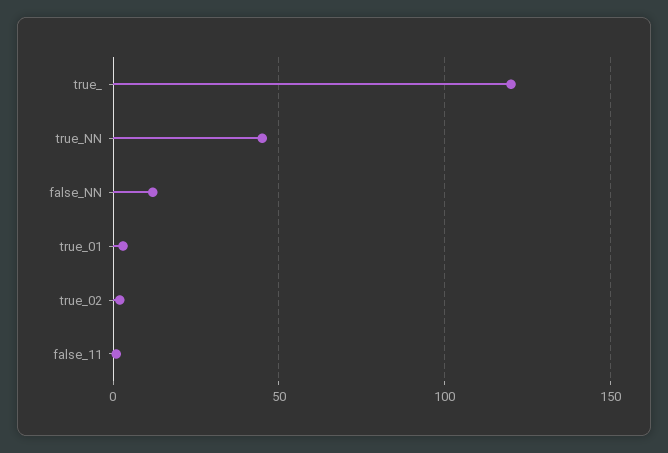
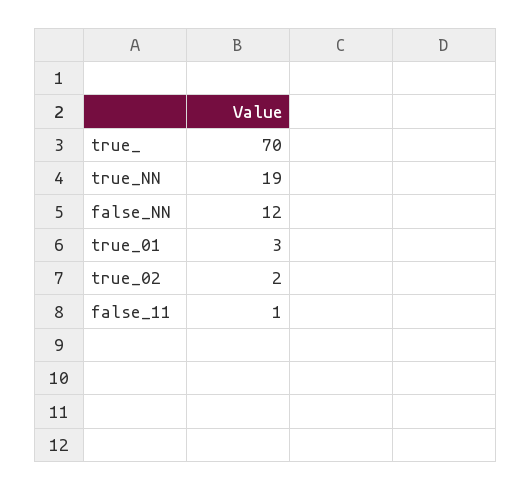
true_: 120 -> 70
true_NN: 45 -> 19

